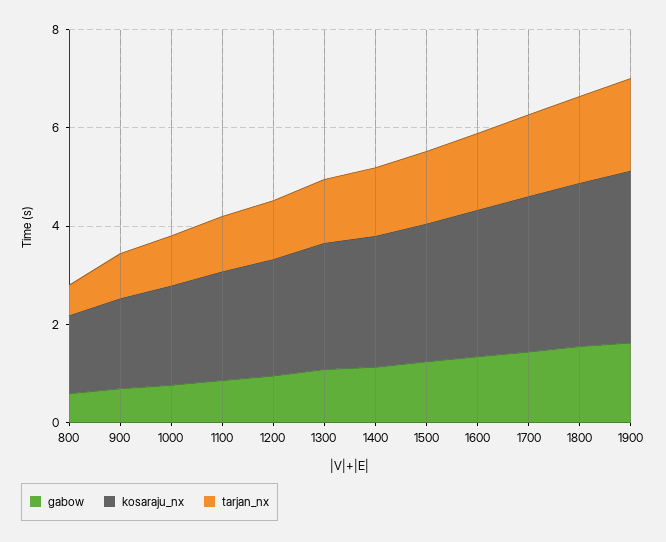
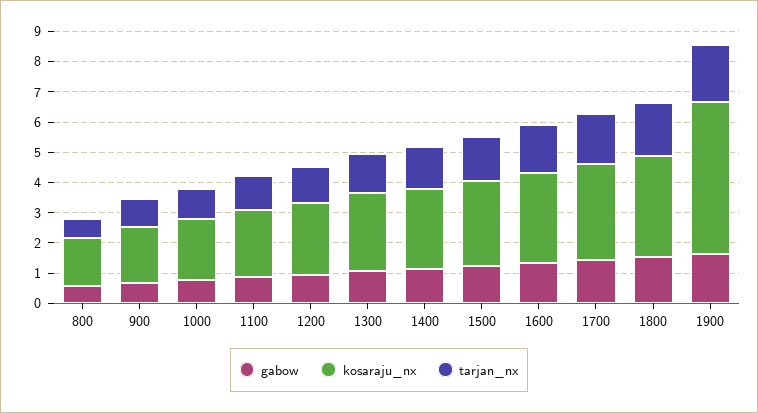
kosaraju_nx, 1900: 3.5 -> 5

